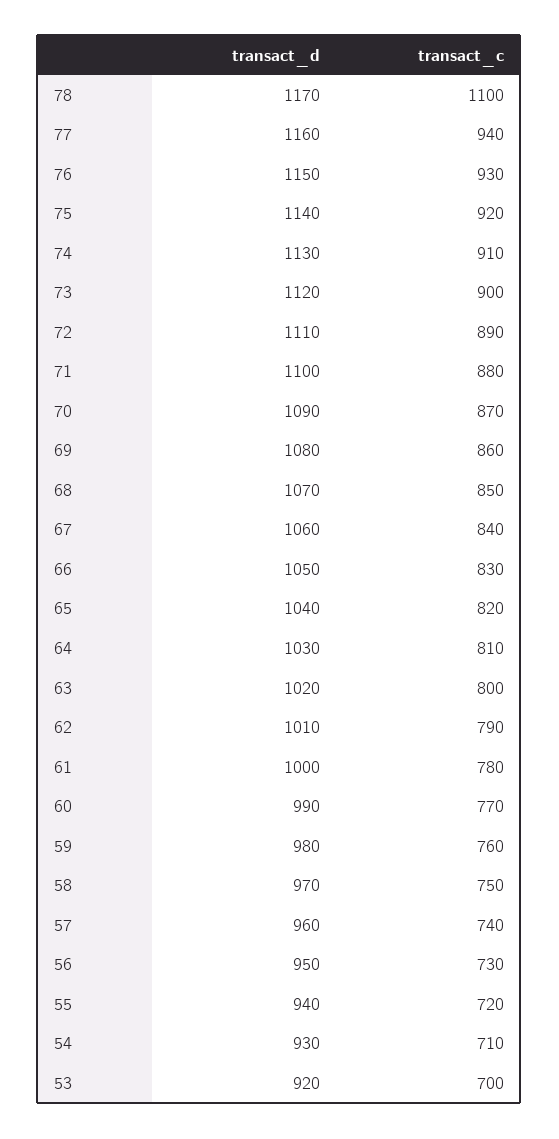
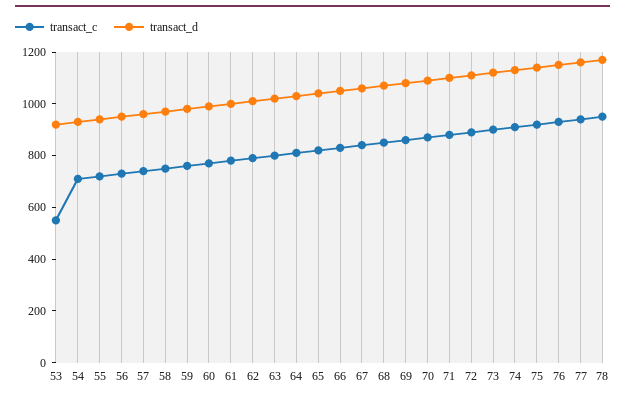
transact_c, 78: 1100 -> 950
transact_c, 53: 700 -> 550

